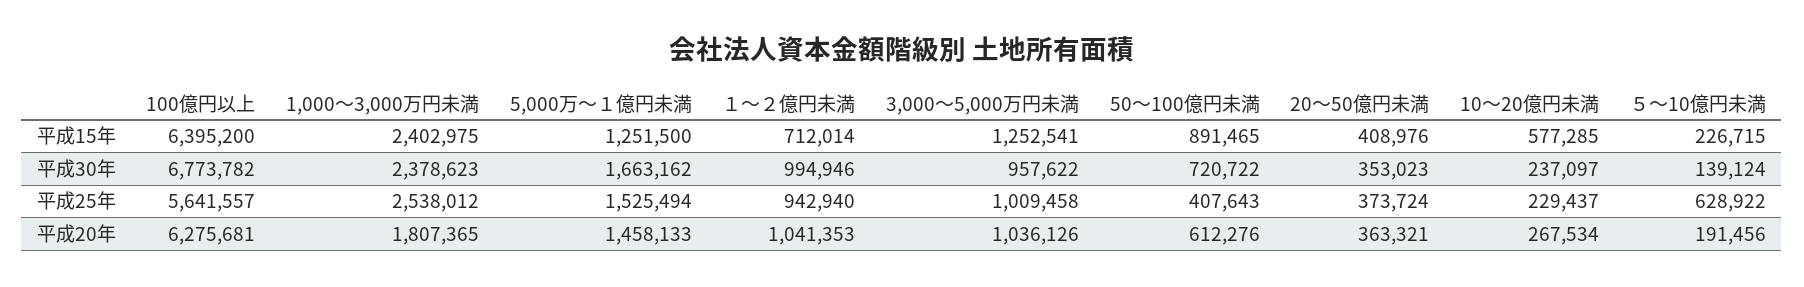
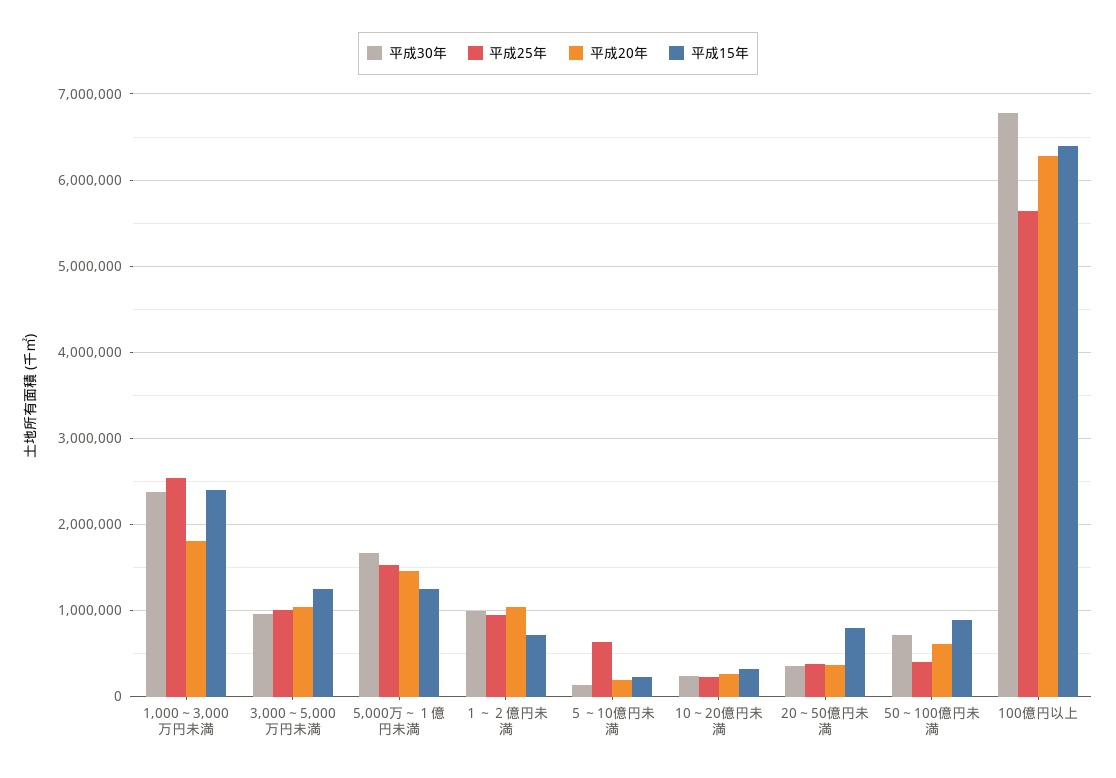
平成15年, 20～50億円未満: 408976 -> 800000
平成15年, 10～20億円未満: 577285 -> 300000

